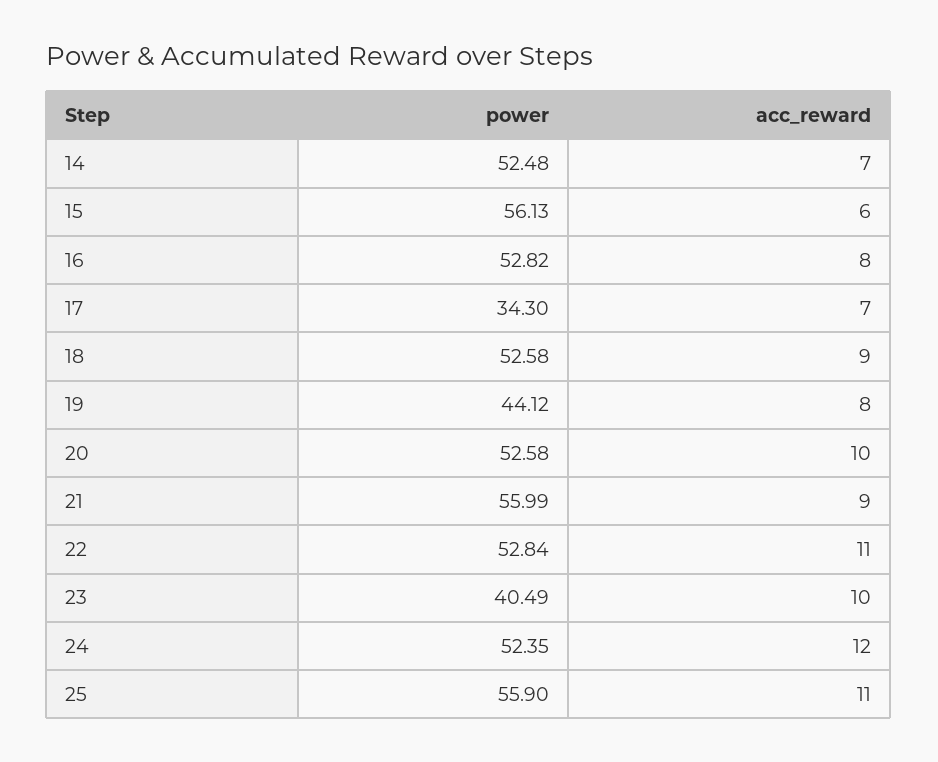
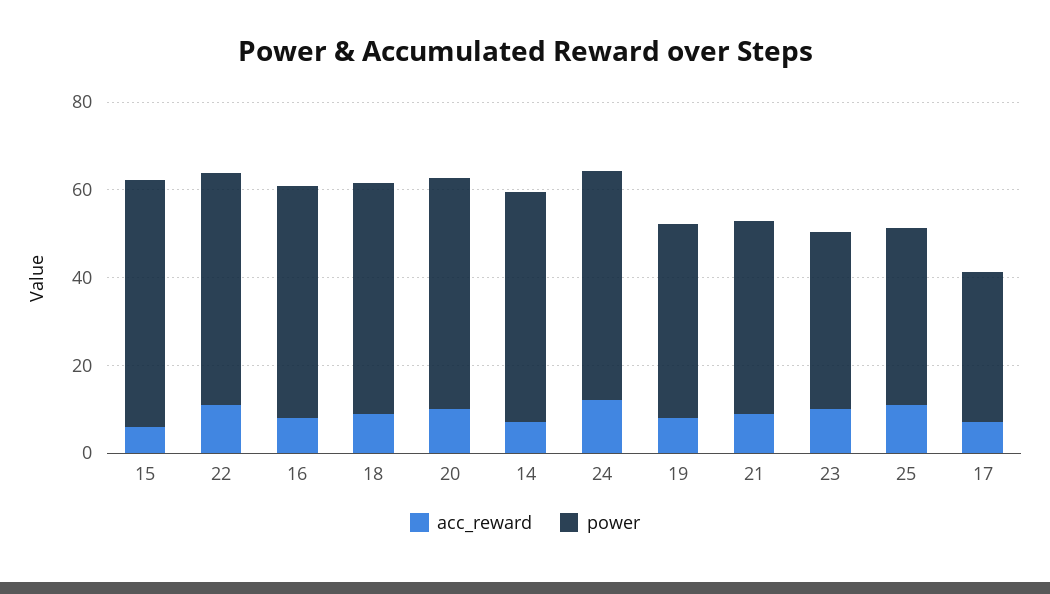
power, 21: 55.99 -> 45
power, 25: 55.9 -> 40

